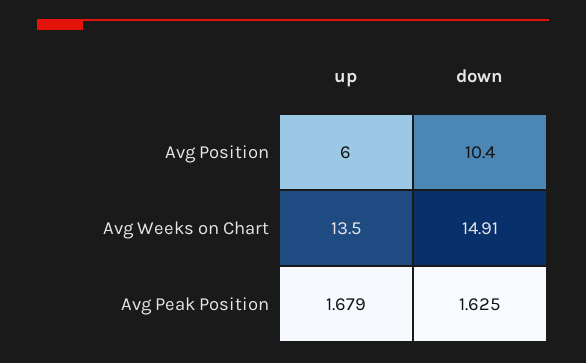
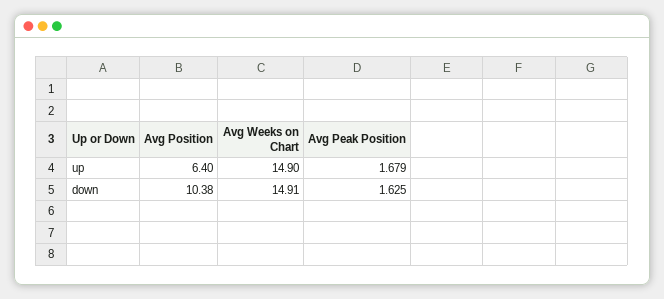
up, Avg Position: 6 -> 6.4
up, Avg Weeks on Chart: 13.5 -> 14.9

